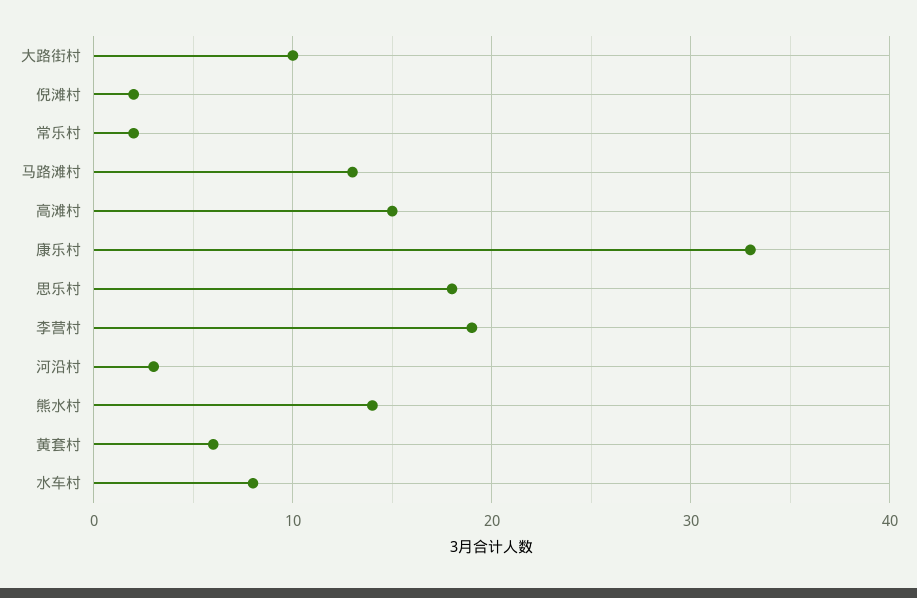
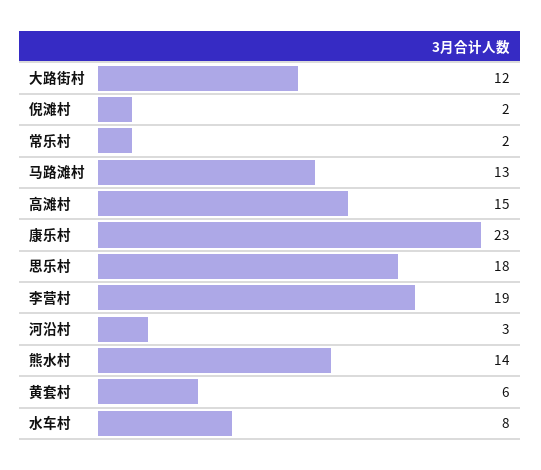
大路街村: 10 -> 12
康乐村: 33 -> 23

